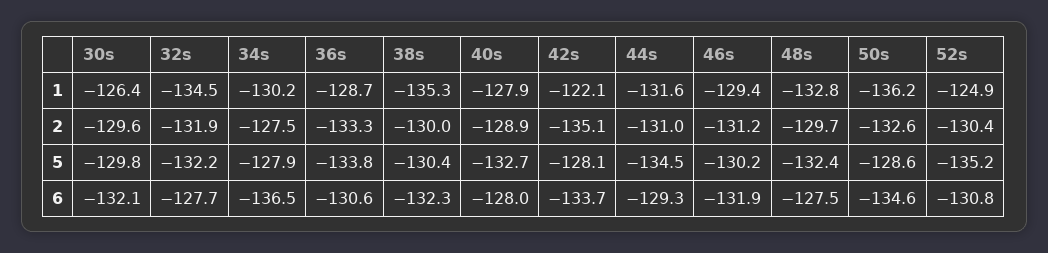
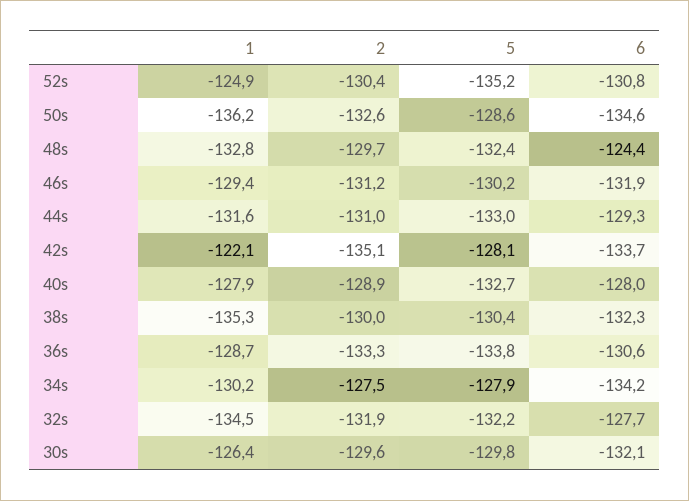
44s, 5: -134.5 -> -133
34s, 6: -136.5 -> -134.2
48s, 6: -127.5 -> -124.4

